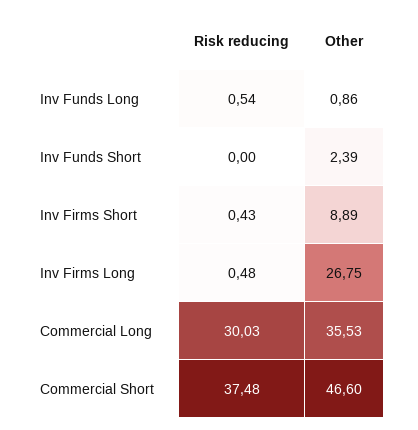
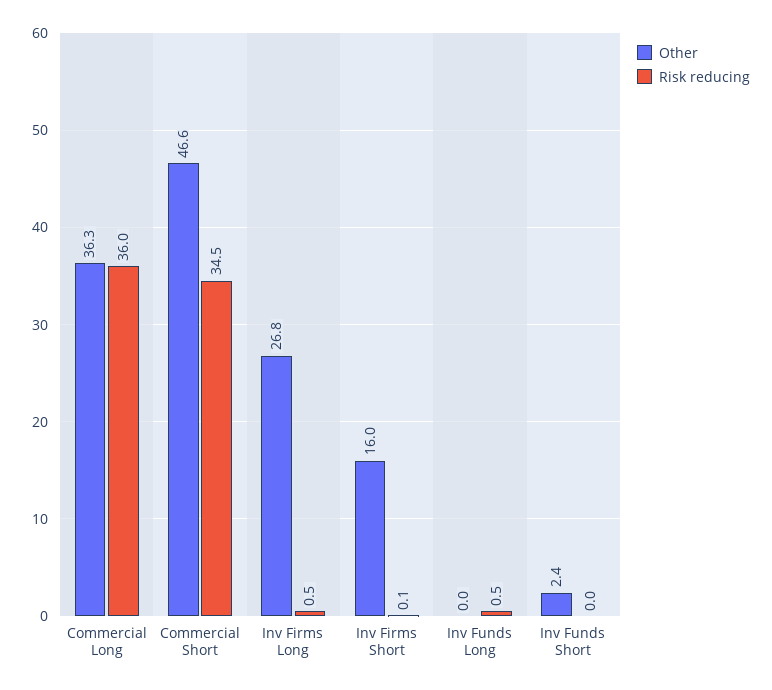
Other, Inv Funds Long: 0.86 -> 0
Risk reducing, Inv Firms Short: 0.43 -> 0.1
Other, Inv Firms Short: 8.89 -> 16
Risk reducing, Commercial Long: 30.03 -> 36
Other, Commercial Long: 35.53 -> 36.3
Risk reducing, Commercial Short: 37.48 -> 34.5

